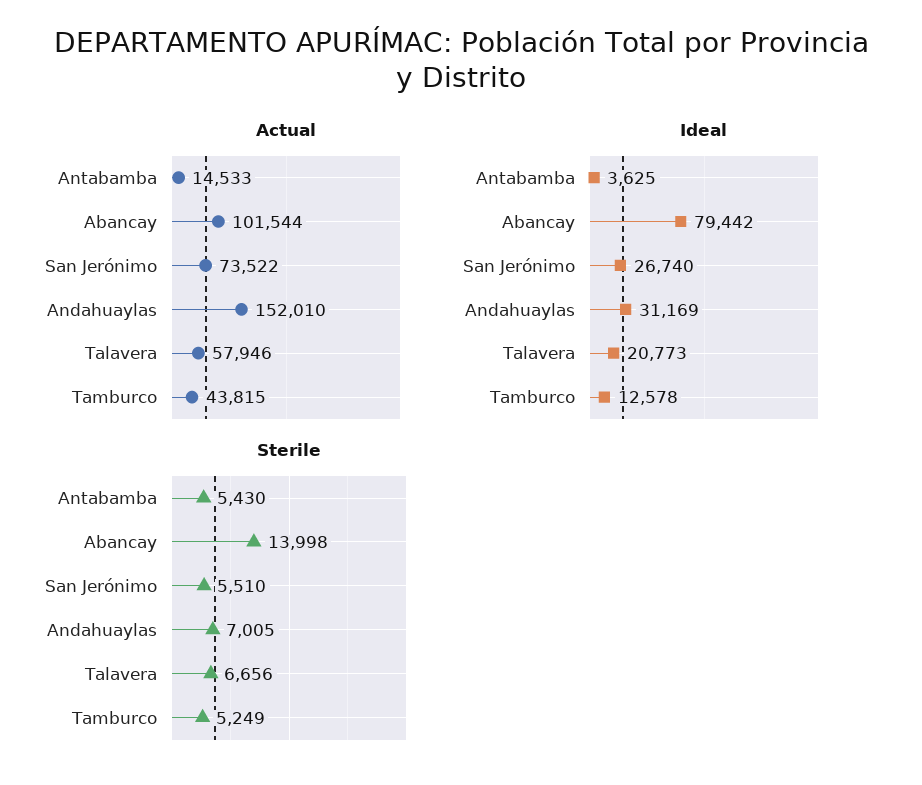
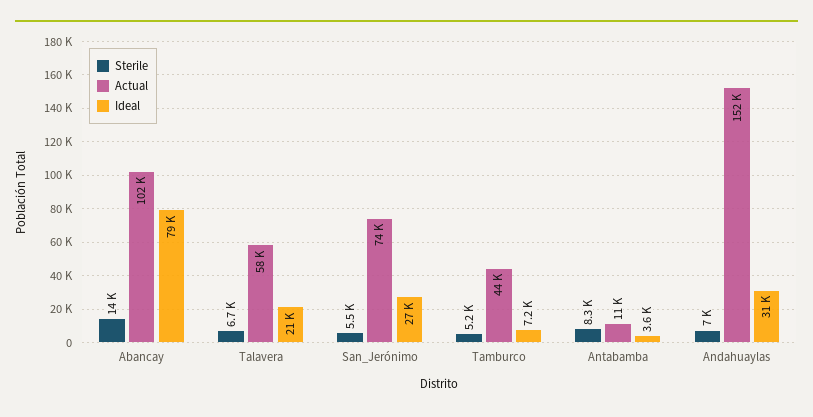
Actual, Antabamba: 14533 -> 11000
Ideal, Tamburco: 12578 -> 7200
Sterile, Antabamba: 5430 -> 8300

